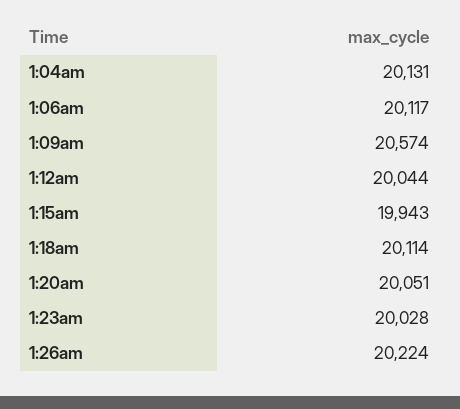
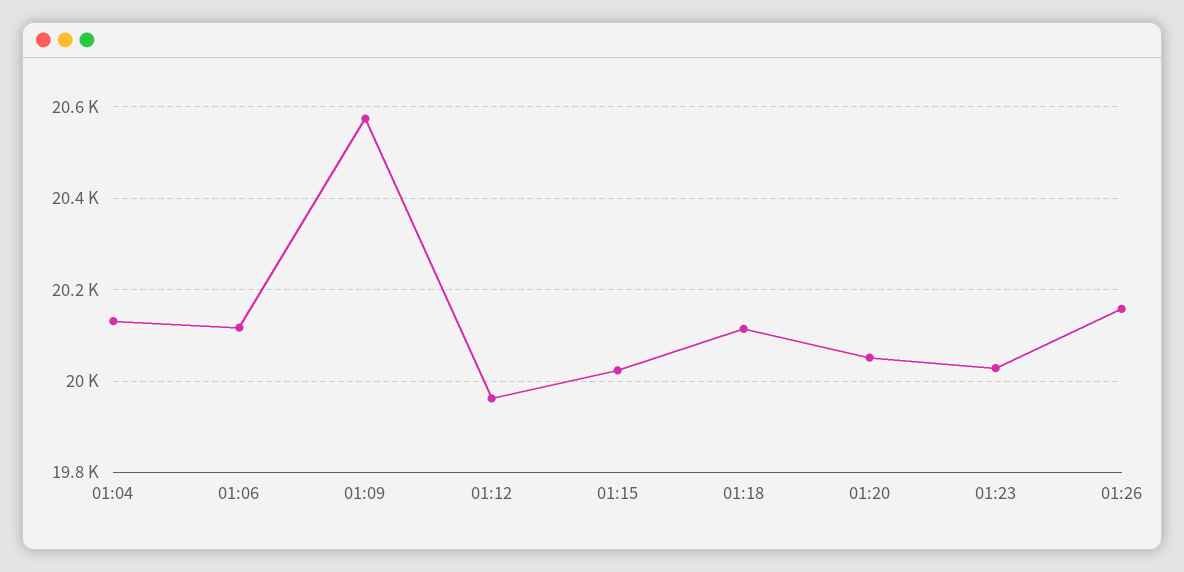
1:12am: 20044 -> 19960
1:15am: 19943 -> 20020
1:26am: 20224 -> 20160

